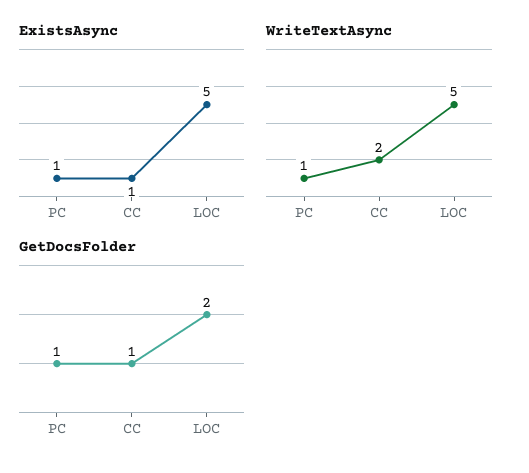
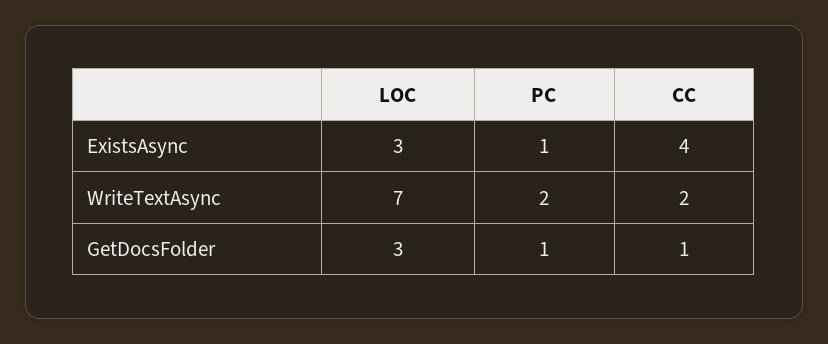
ExistsAsync, CC: 1 -> 4
ExistsAsync, LOC: 5 -> 3
WriteTextAsync, PC: 1 -> 2
WriteTextAsync, LOC: 5 -> 7
GetDocsFolder, LOC: 2 -> 3

